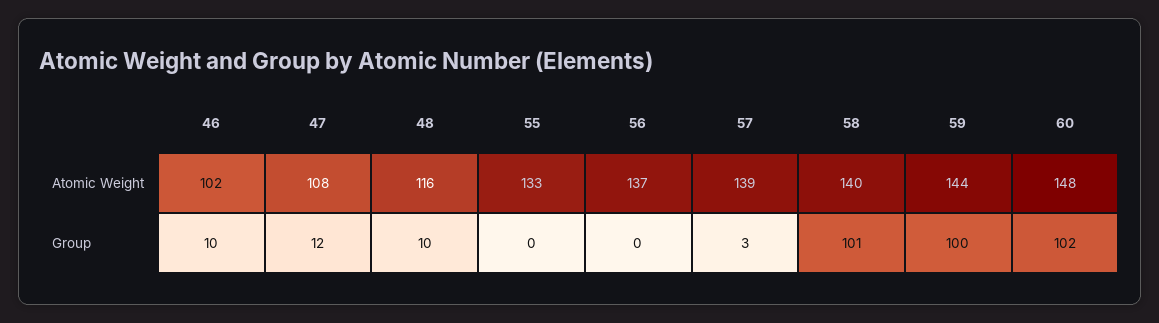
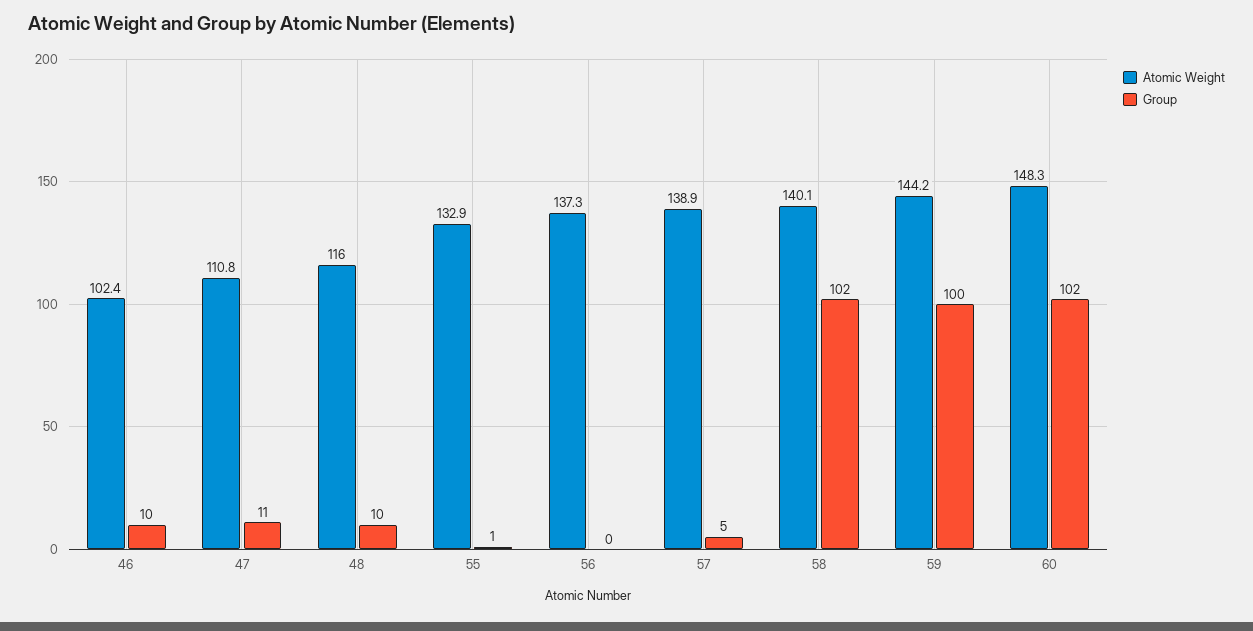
Atomic Weight, 47: 108 -> 110.8
Group, 47: 12 -> 11
Group, 55: 0 -> 1
Group, 57: 3 -> 5
Group, 58: 101 -> 102

